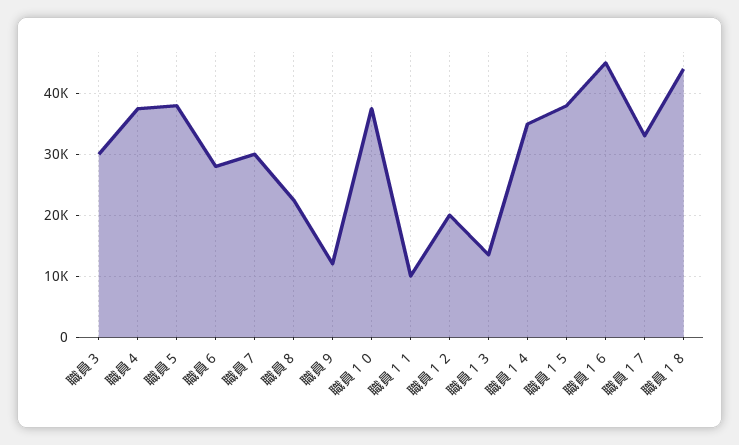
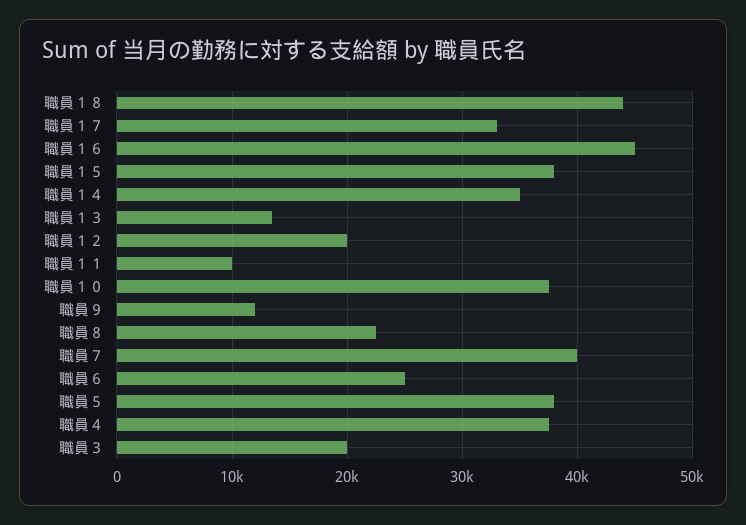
職員３: 30000 -> 20000
職員６: 28000 -> 25000
職員７: 30000 -> 40000

